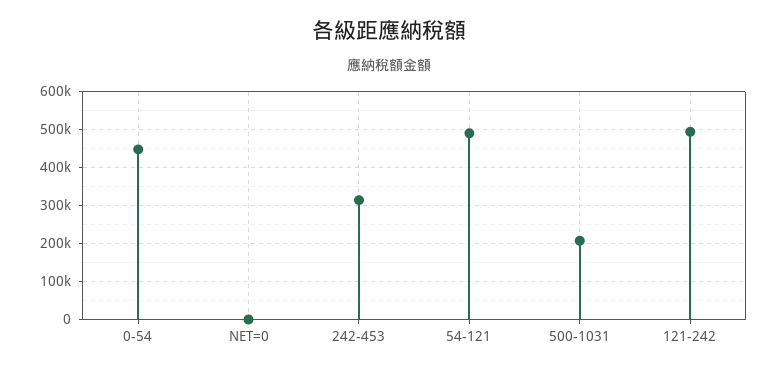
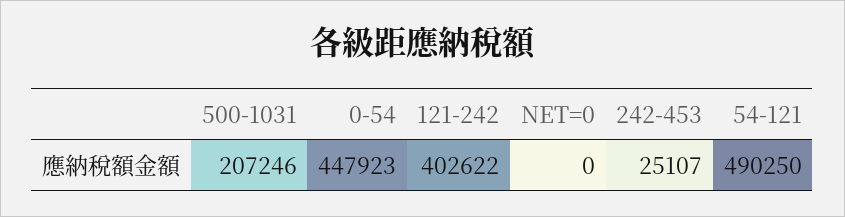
242-453: 320000 -> 25107
121-242: 500000 -> 402622

